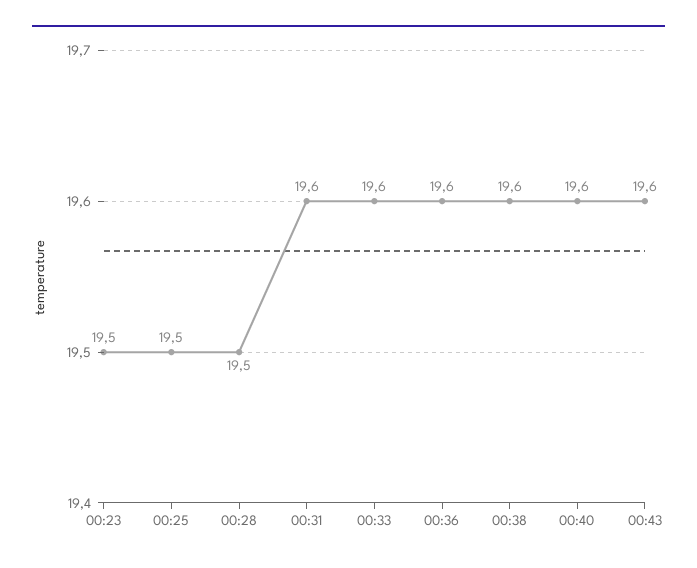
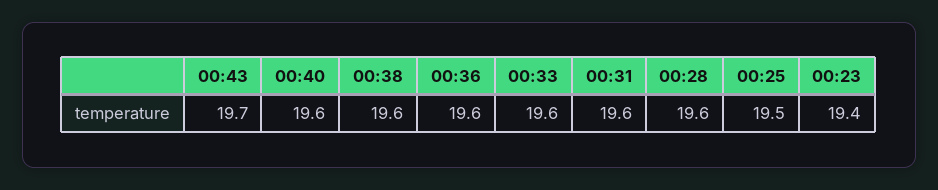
00:23: 19.5 -> 19.4
00:28: 19.5 -> 19.6
00:43: 19.6 -> 19.7

